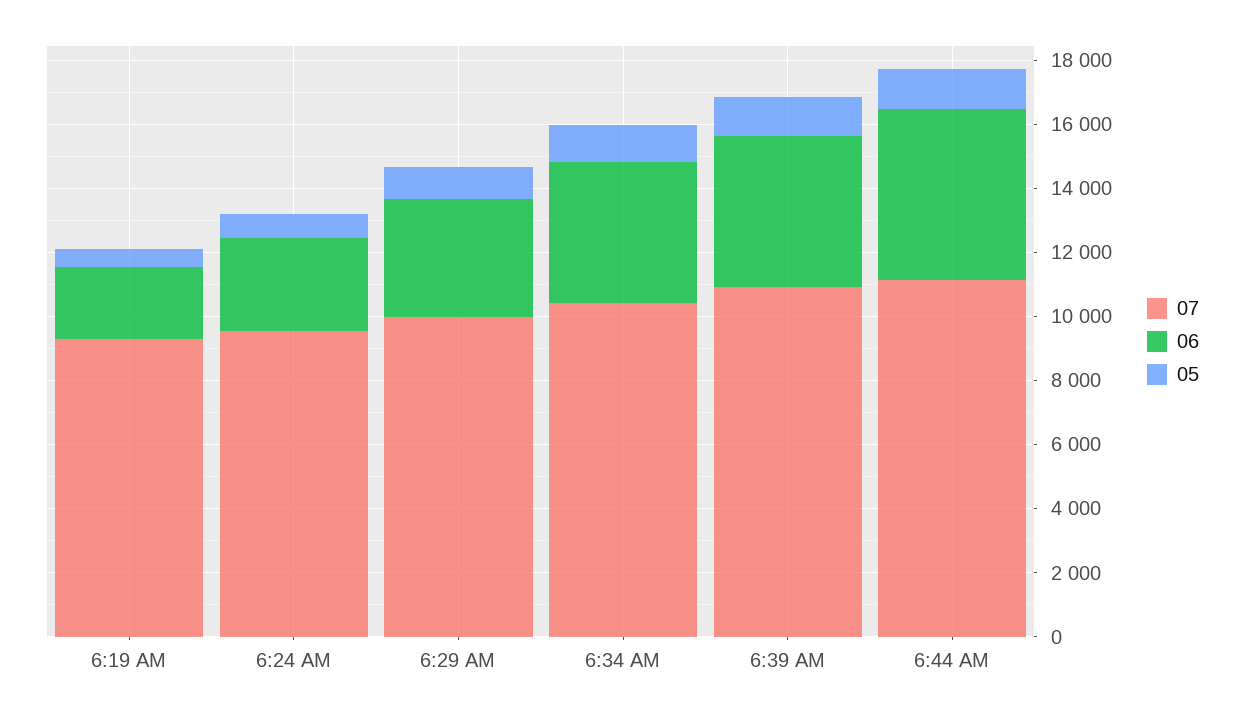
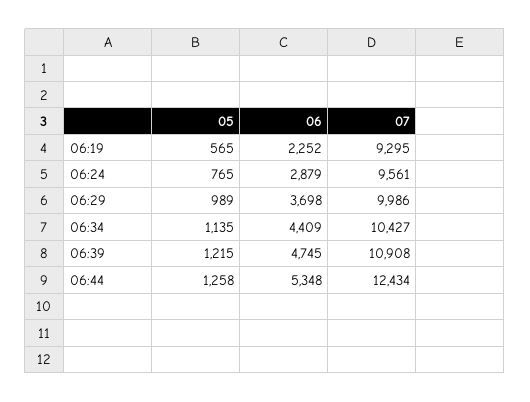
07, 6:44 AM: 11000 -> 12434

